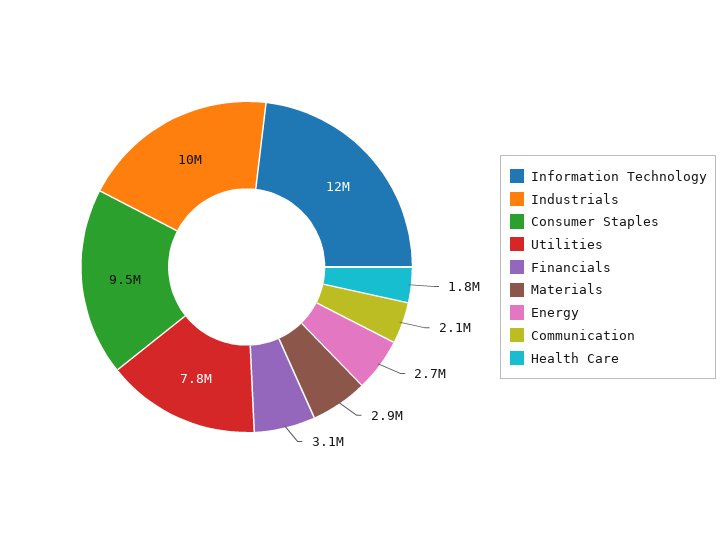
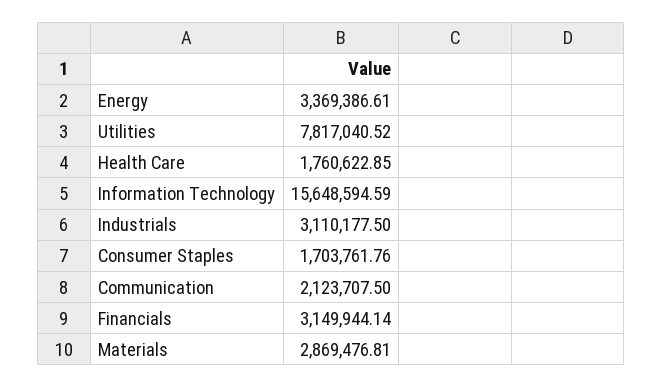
Information Technology: 12000000 -> 15648594.59
Industrials: 10000000 -> 3110177.5
Consumer Staples: 9500000 -> 1703761.76
Energy: 2700000 -> 3369386.61

